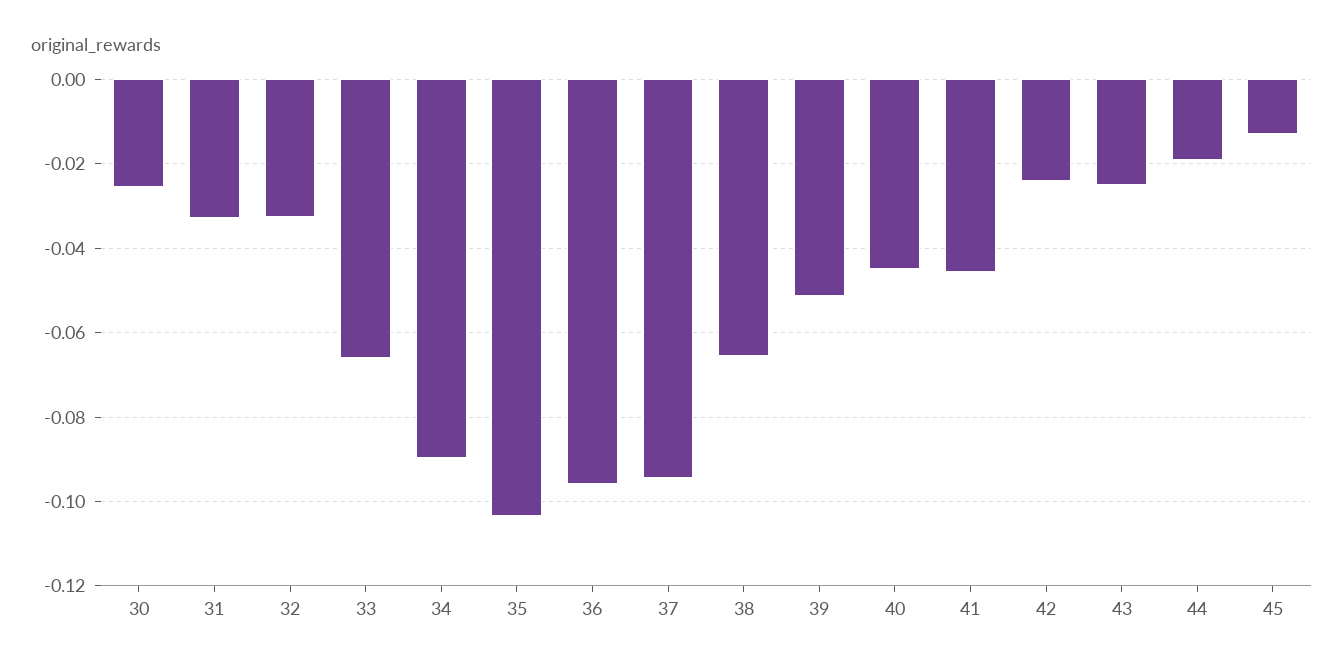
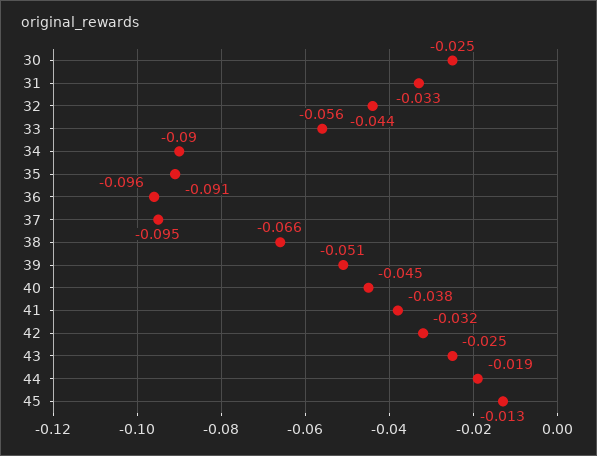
32: -0.032 -> -0.044
33: -0.066 -> -0.056
35: -0.104 -> -0.091
41: -0.046 -> -0.038
42: -0.024 -> -0.032

